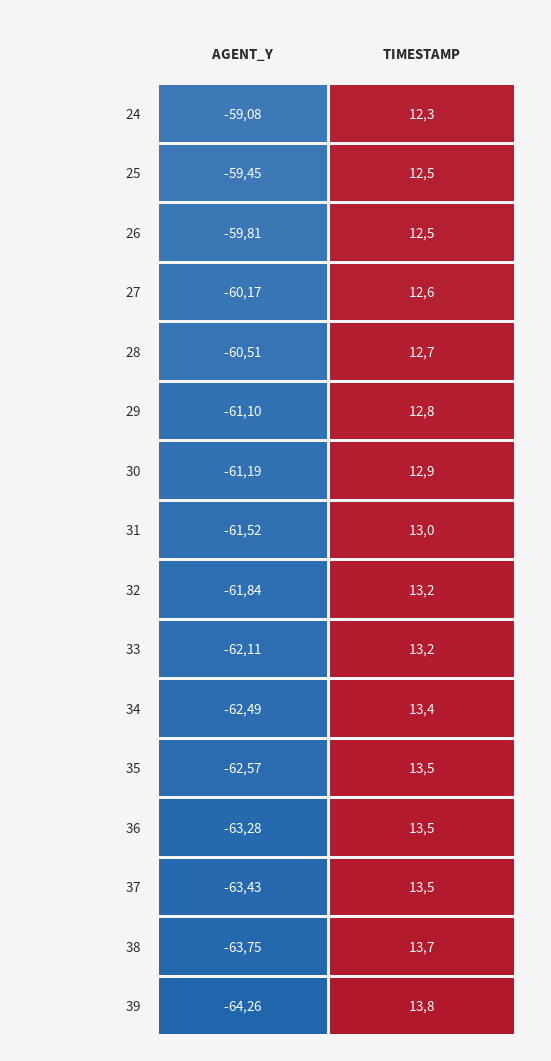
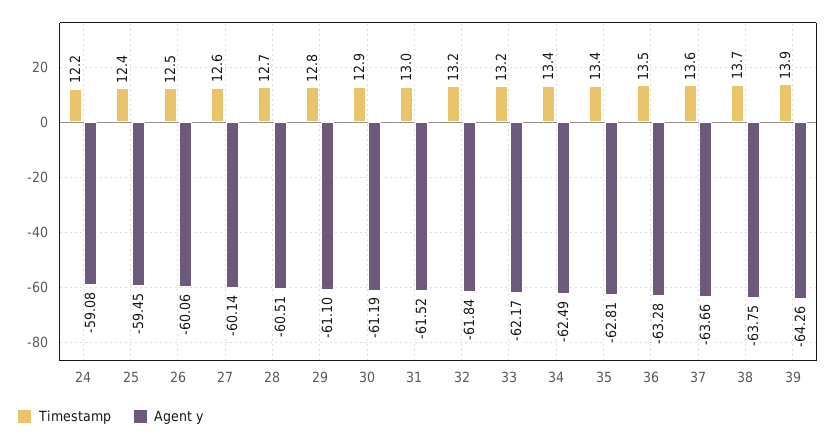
TIMESTAMP, 24: 12.3 -> 12.2
TIMESTAMP, 25: 12.5 -> 12.4
AGENT_Y, 26: -59.81 -> -60.06
AGENT_Y, 27: -60.17 -> -60.14
AGENT_Y, 33: -62.11 -> -62.17
AGENT_Y, 35: -62.57 -> -62.81
TIMESTAMP, 35: 13.5 -> 13.4
AGENT_Y, 37: -63.43 -> -63.66
TIMESTAMP, 37: 13.5 -> 13.6
TIMESTAMP, 39: 13.8 -> 13.9

